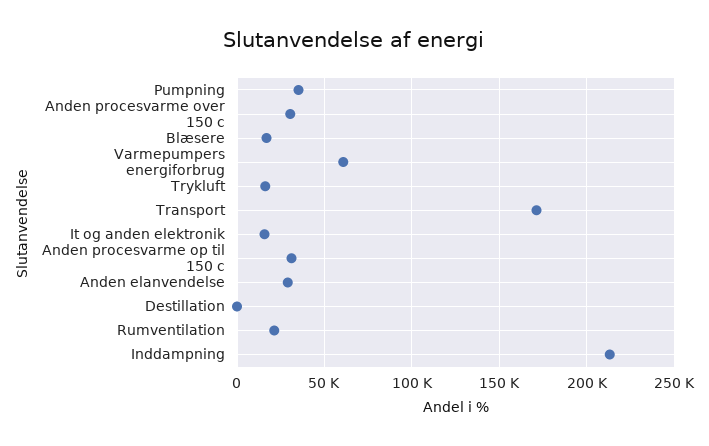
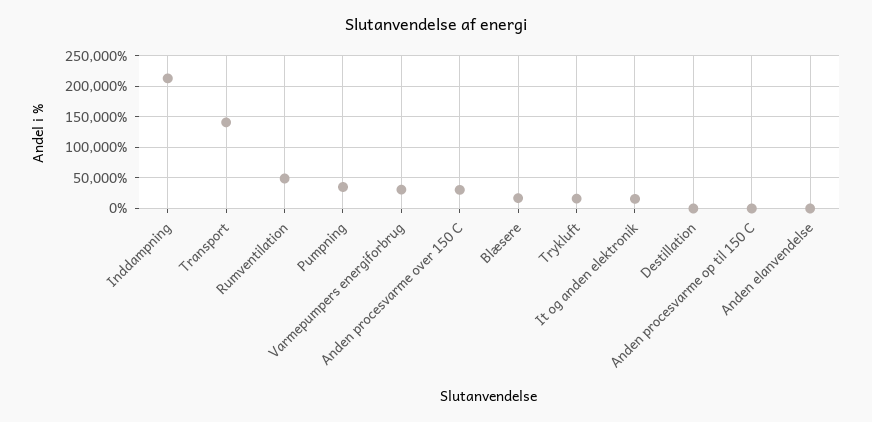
Varmepumpers energiforbrug: 60000 -> 30000
Transport: 170000 -> 140000
Anden procesvarme op til 150 c: 30000 -> 0
Anden elanvendelse: 30000 -> 0
Rumventilation: 20000 -> 50000

